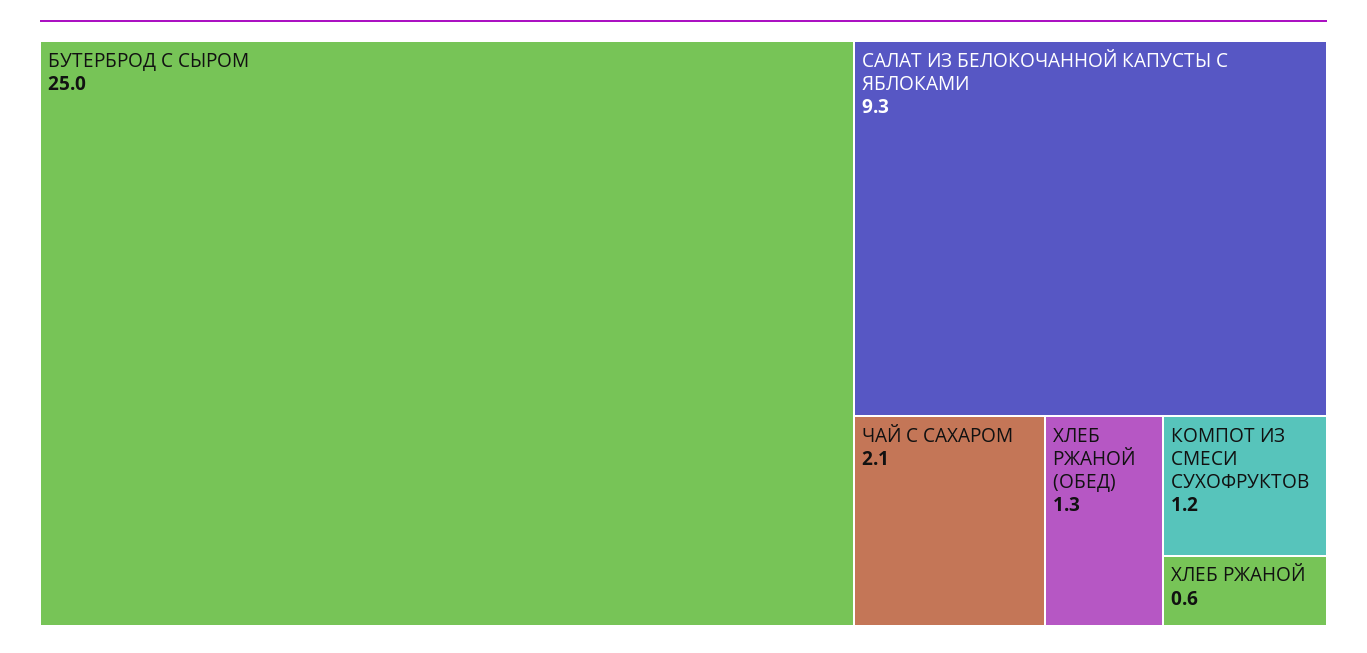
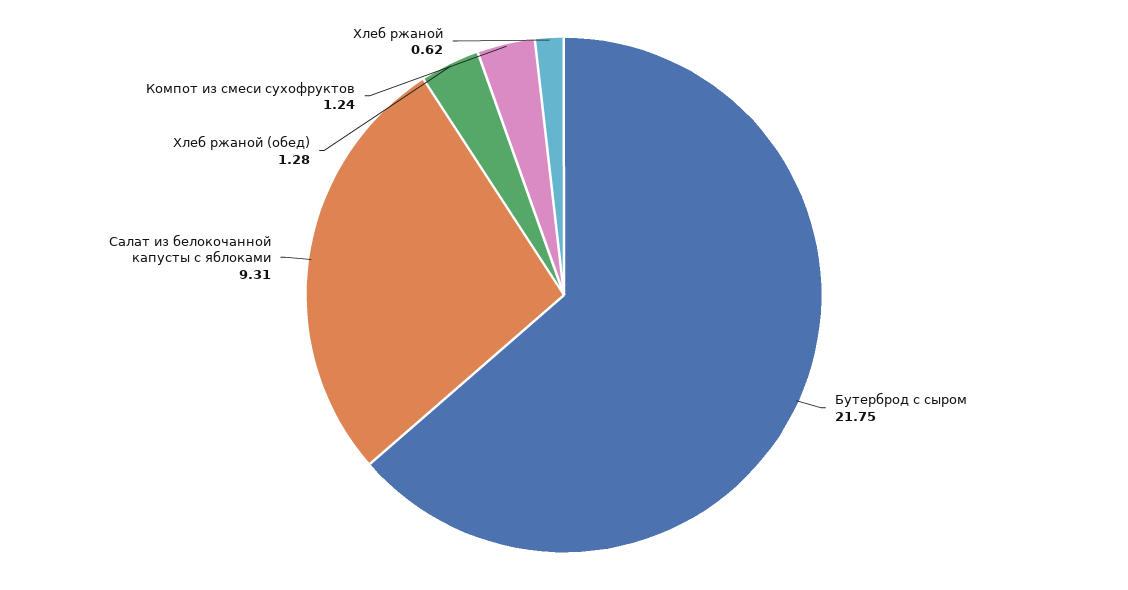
БУТЕРБРОД С СЫРОМ: 25 -> 21.75
ЧАЙ С САХАРОМ: 2.1 -> none

